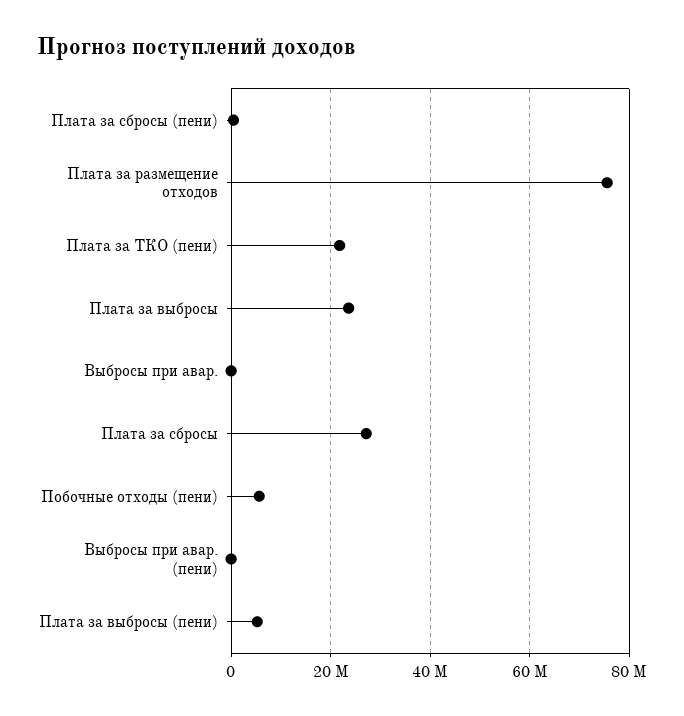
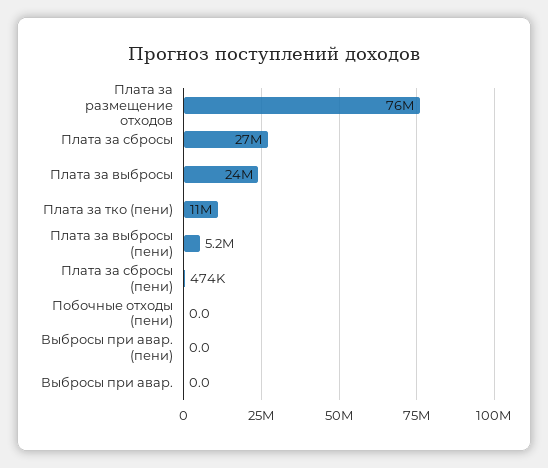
Плата за ТКО (пени): 22000000 -> 11000000
Побочные отходы (пени): 6000000 -> 0

